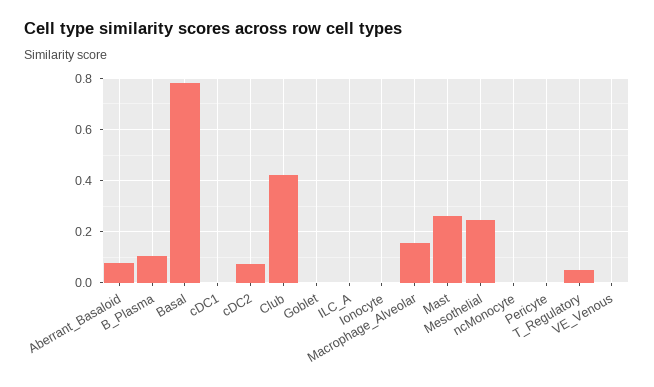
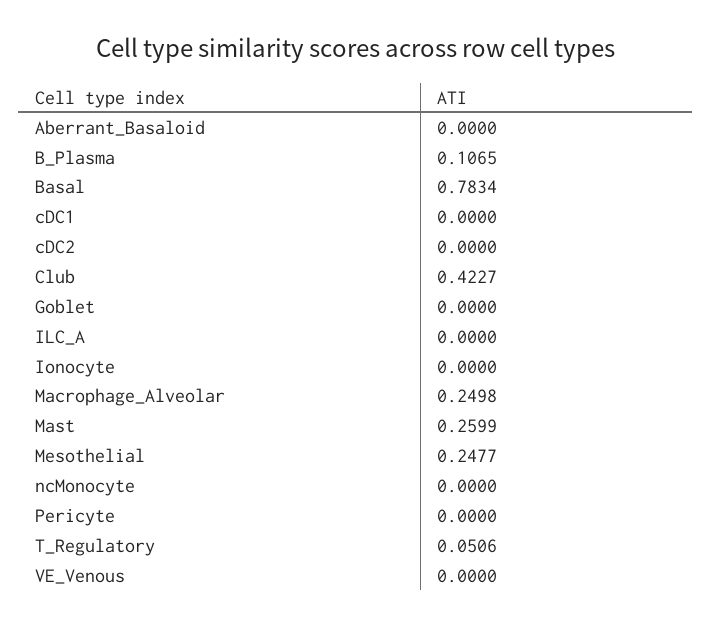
Aberrant_Basaloid: 0.075 -> 0
cDC2: 0.075 -> 0
Macrophage_Alveolar: 0.15 -> 0.2498

